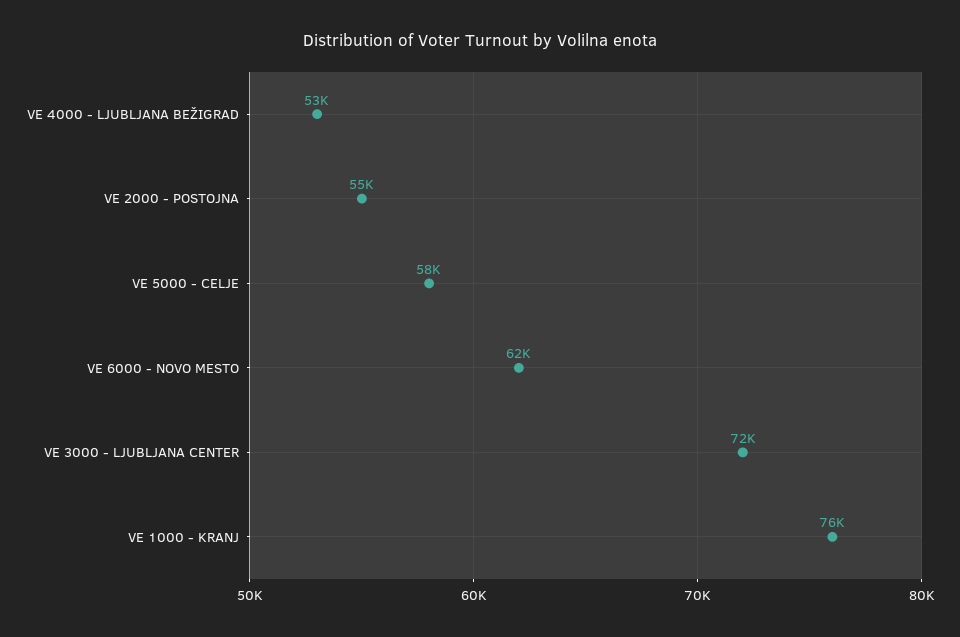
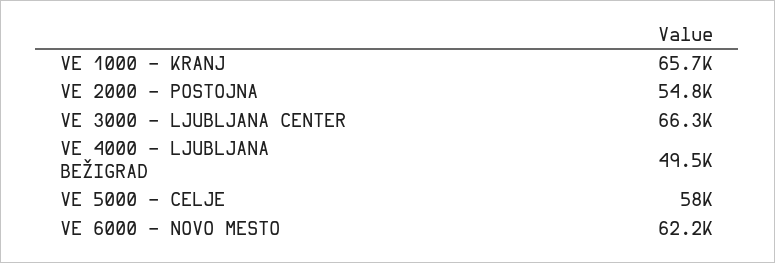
VE 4000 - LJUBLJANA BEŽIGRAD: 53000 -> 49500
VE 3000 - LJUBLJANA CENTER: 72000 -> 66300
VE 1000 - KRANJ: 76000 -> 65700

